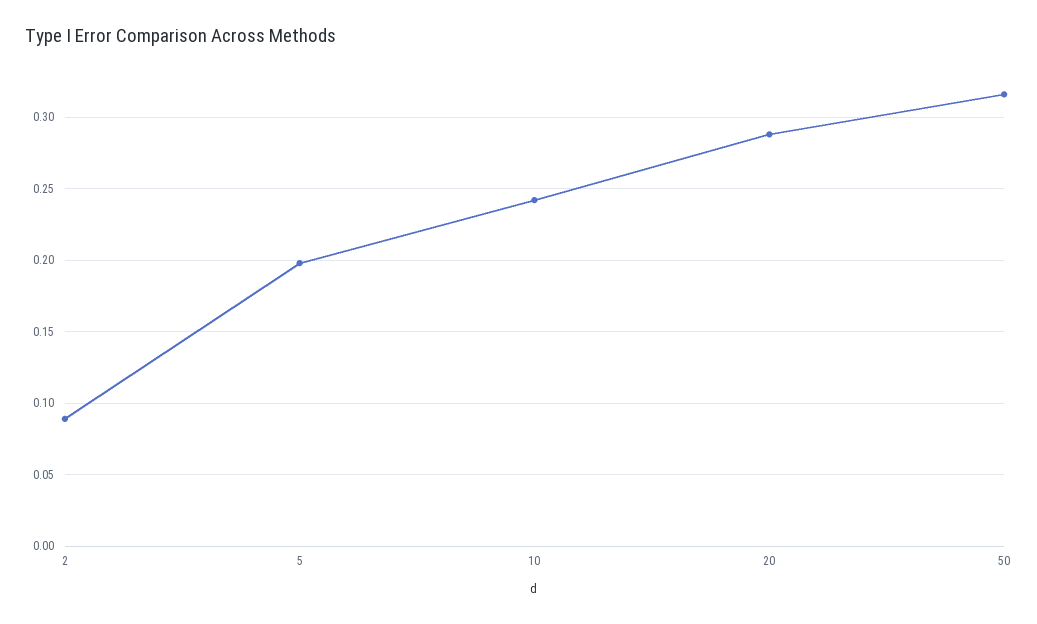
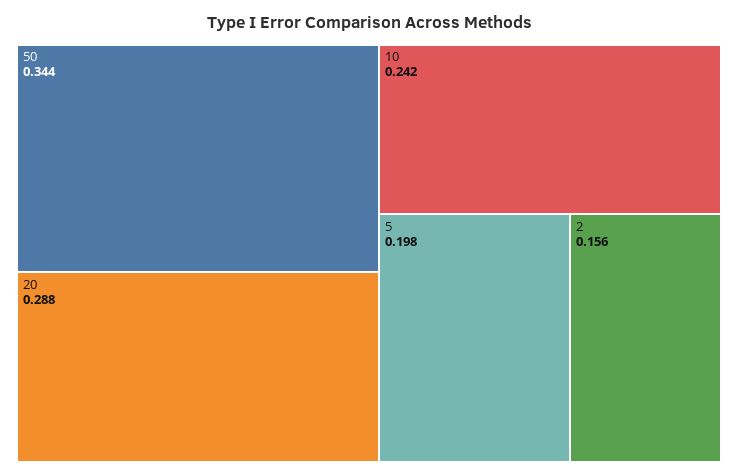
2: 0.09 -> 0.156
50: 0.315 -> 0.344

